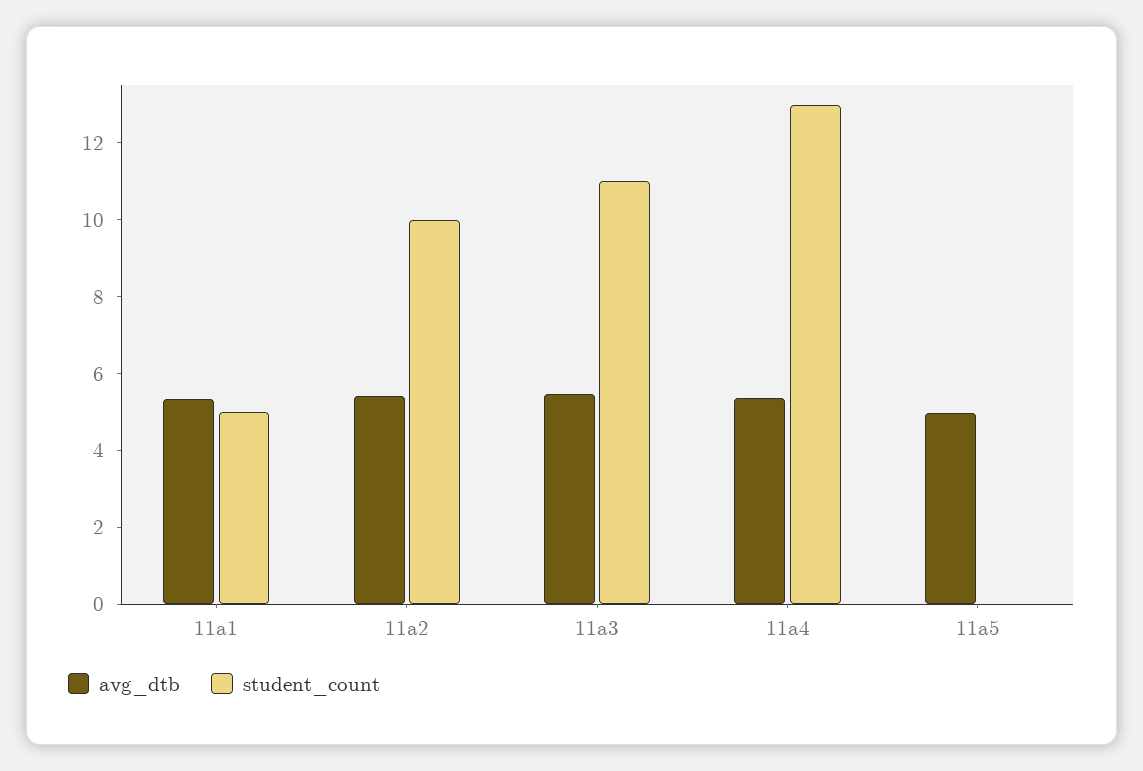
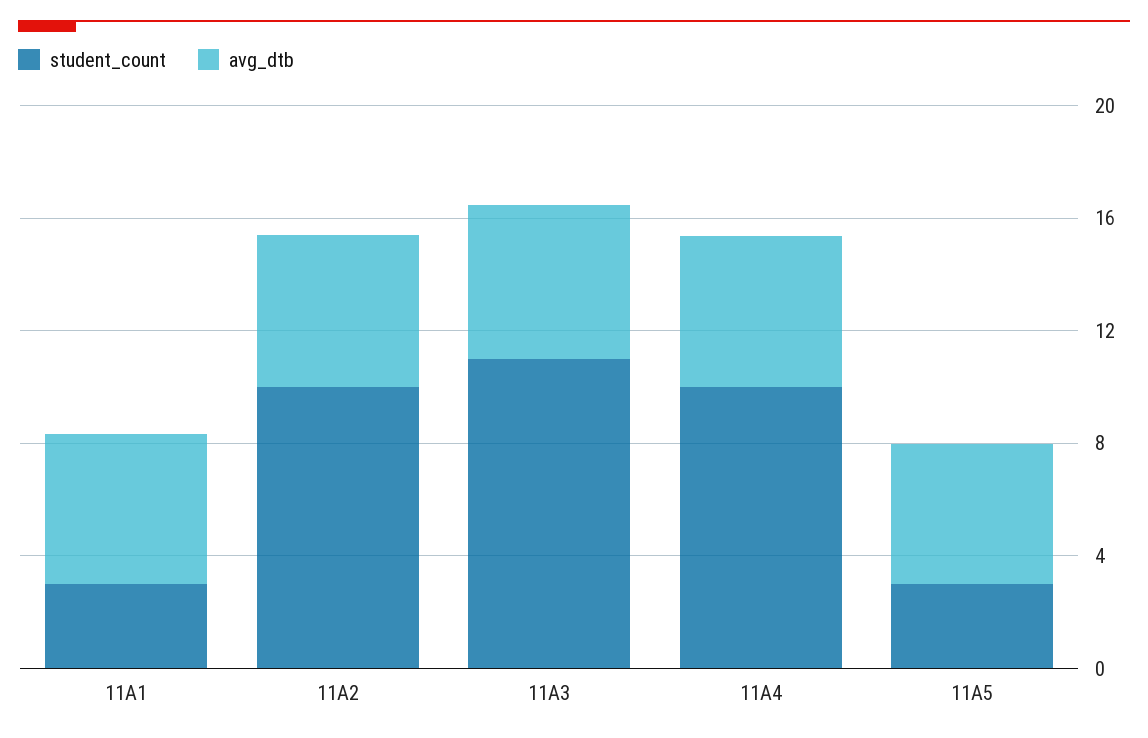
student_count, 11a1: 5 -> 3
student_count, 11a4: 13 -> 10
student_count, 11a5: 0 -> 3

